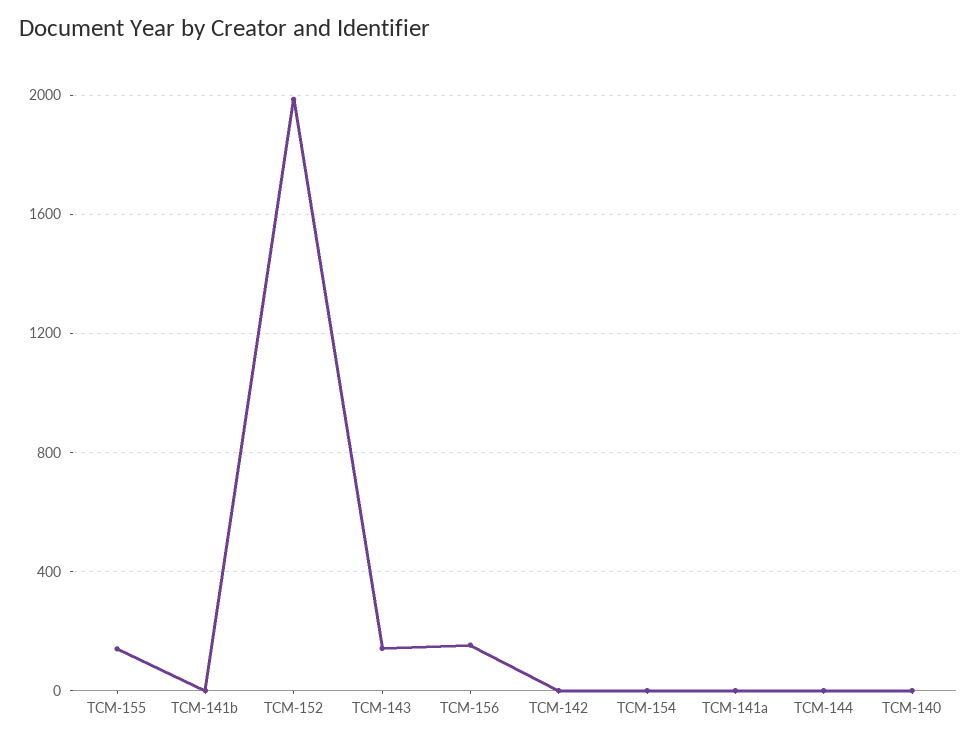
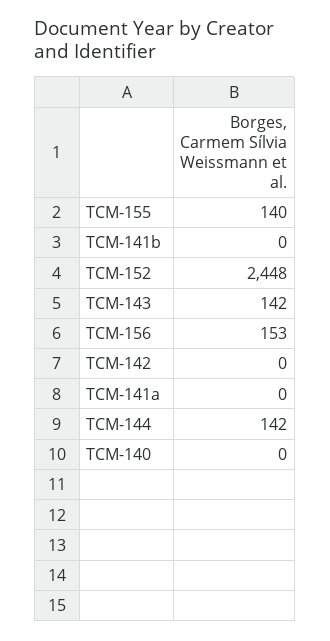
TCM-152: 2000 -> 2448
TCM-154: 0 -> none
TCM-144: 0 -> 142

